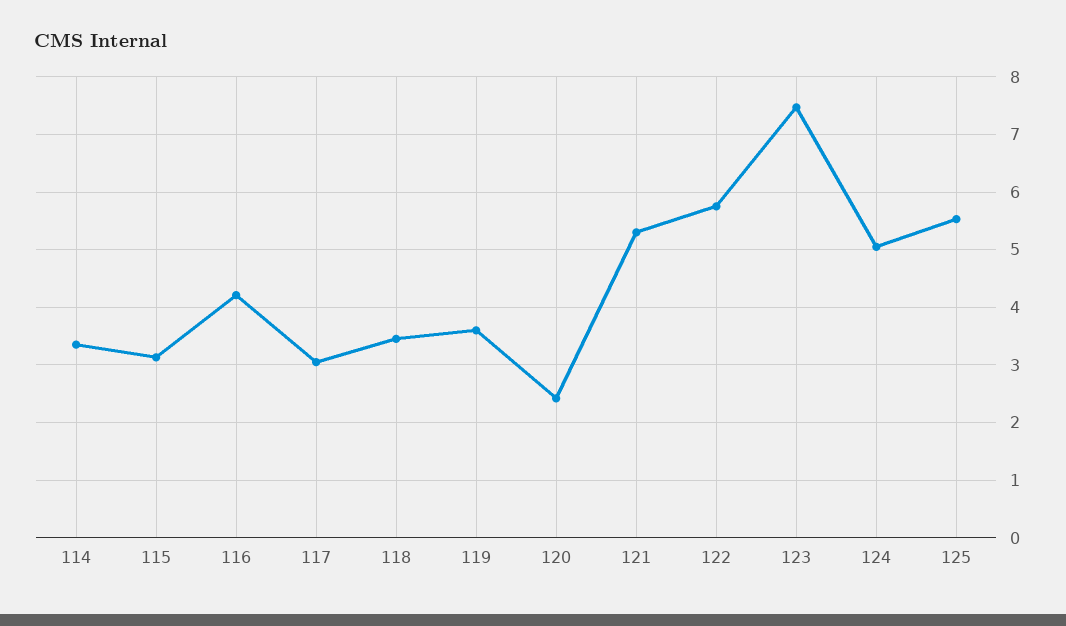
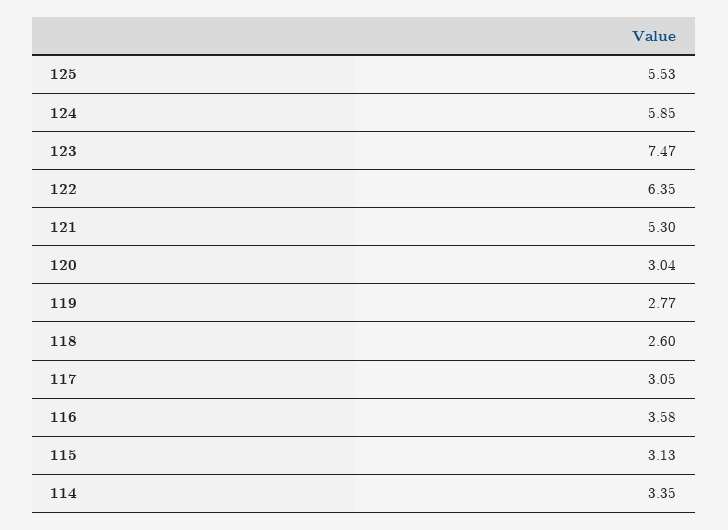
116: 4.2 -> 3.58
118: 3.4 -> 2.6
119: 3.6 -> 2.77
120: 2.4 -> 3.04
122: 5.8 -> 6.35
124: 5 -> 5.85

